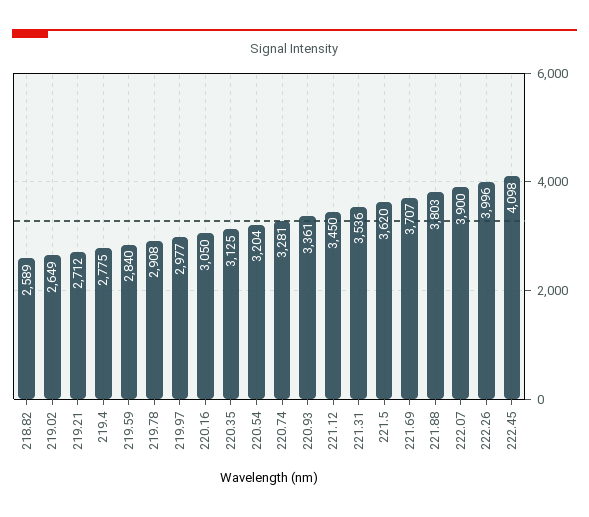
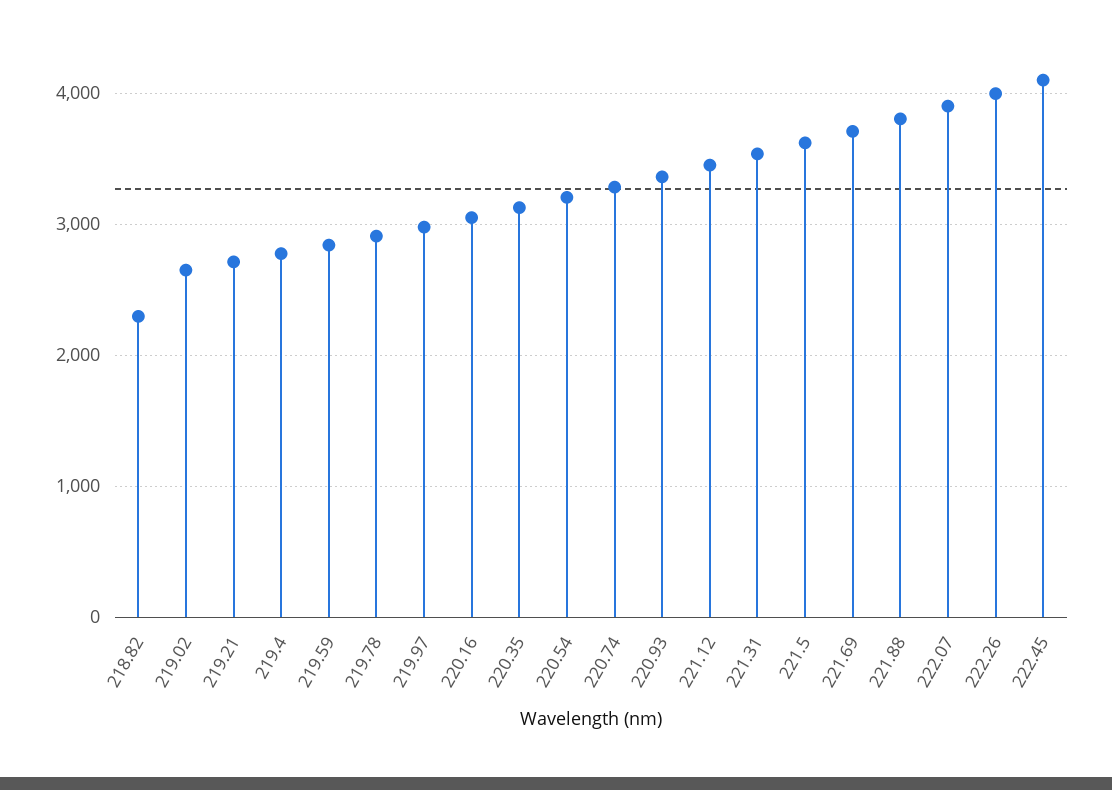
218.82: 2589 -> 2300

